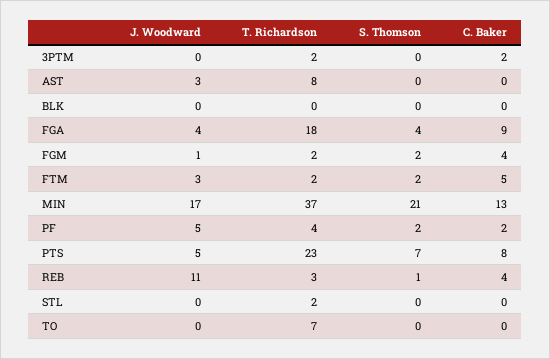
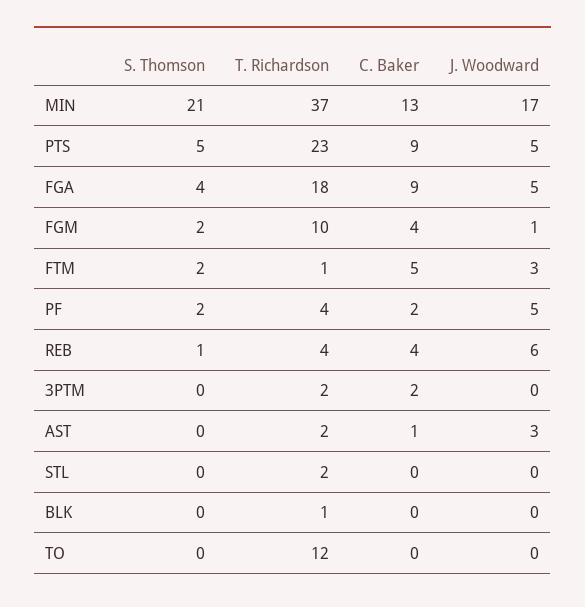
T. Richardson, AST: 8 -> 2
C. Baker, AST: 0 -> 1
T. Richardson, BLK: 0 -> 1
J. Woodward, FGA: 4 -> 5
T. Richardson, FGM: 2 -> 10
T. Richardson, FTM: 2 -> 1
S. Thomson, PTS: 7 -> 5
C. Baker, PTS: 8 -> 9
J. Woodward, REB: 11 -> 6
T. Richardson, REB: 3 -> 4
T. Richardson, TO: 7 -> 12

